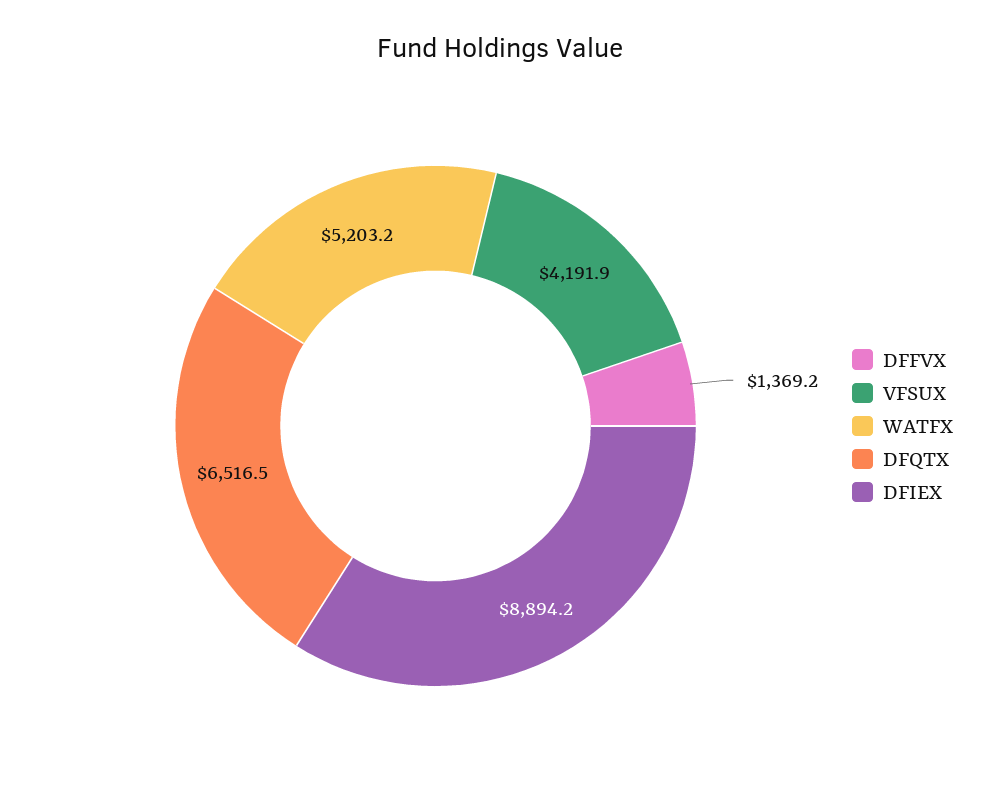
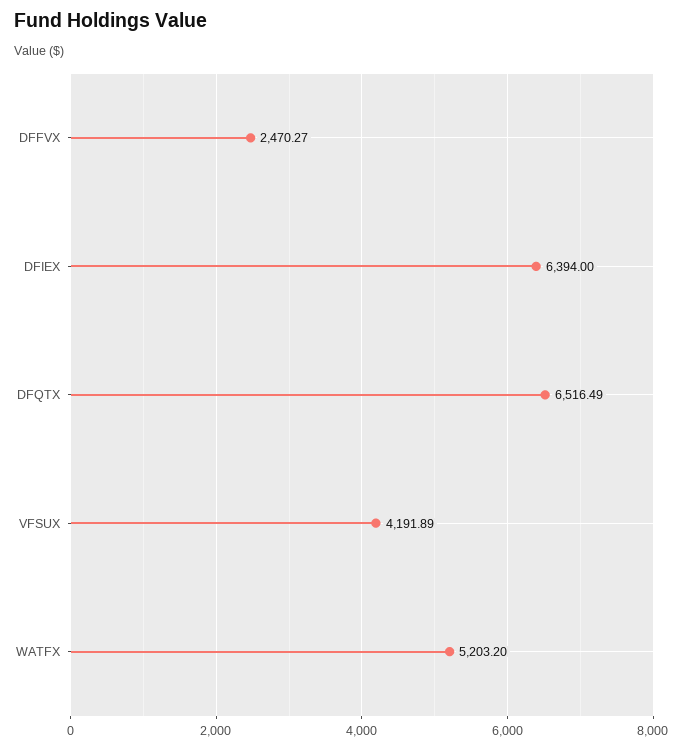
DFFVX: 1369.2 -> 2470.27
DFIEX: 8894.2 -> 6394

